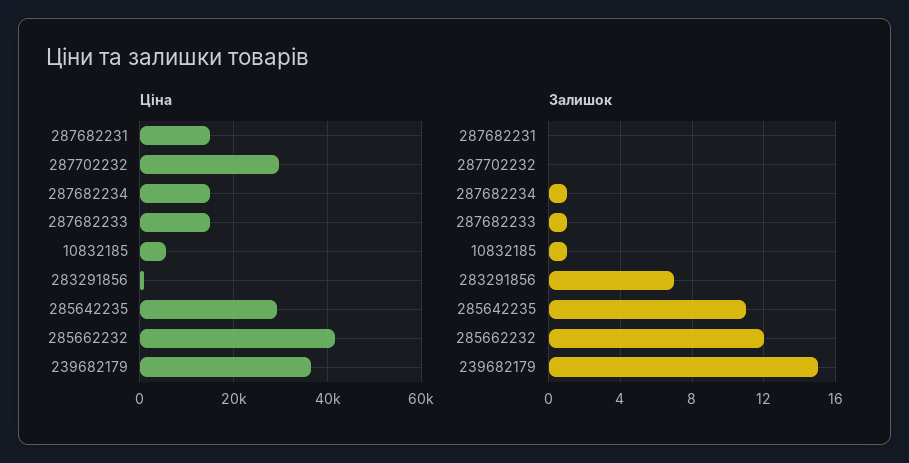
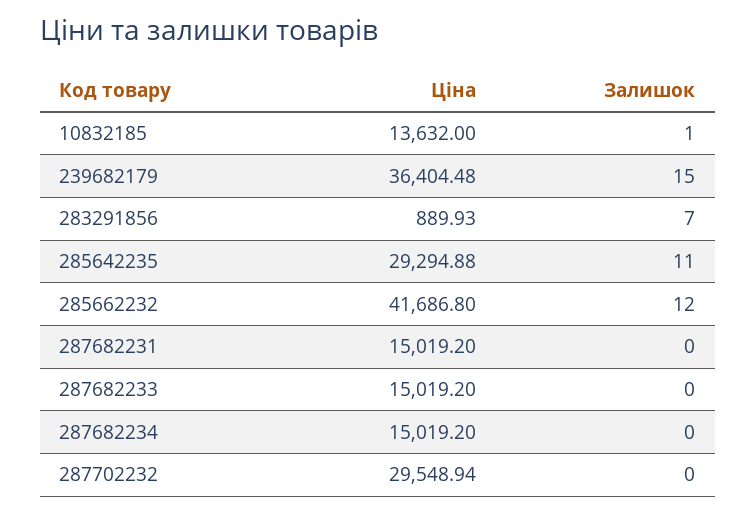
Ціна, 10832185: 6000 -> 13632
Залишок, 287682234: 1 -> 0
Залишок, 287682233: 1 -> 0

